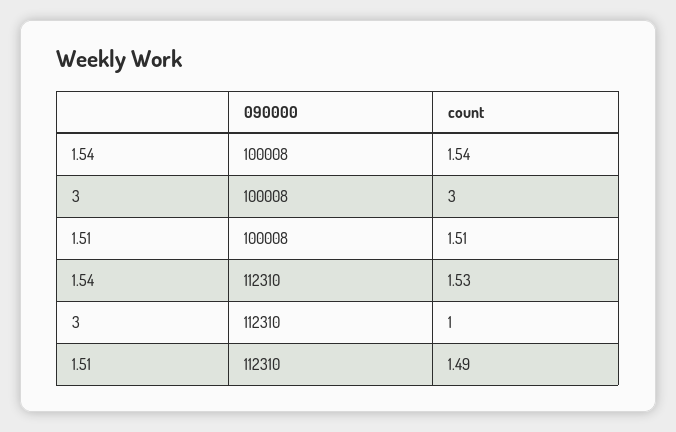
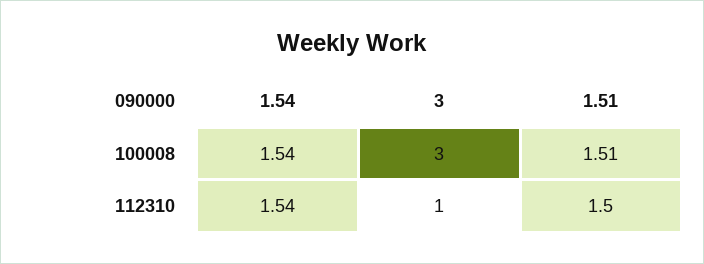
1.54, 112310: 1.53 -> 1.54
1.51, 112310: 1.49 -> 1.5

